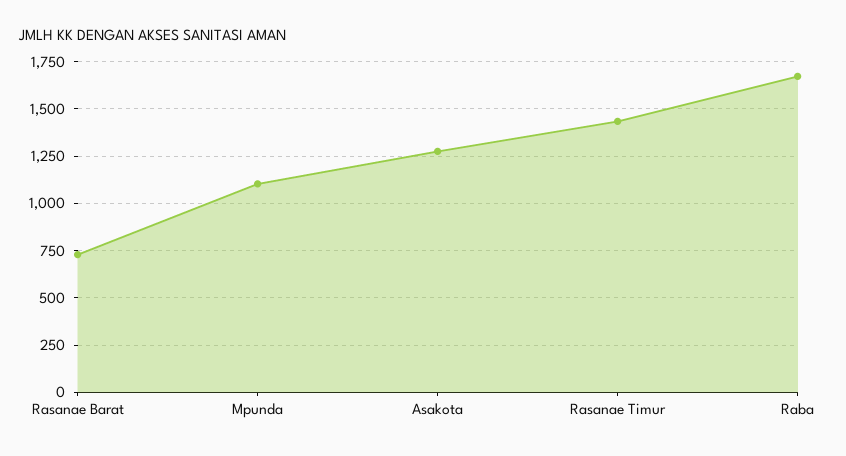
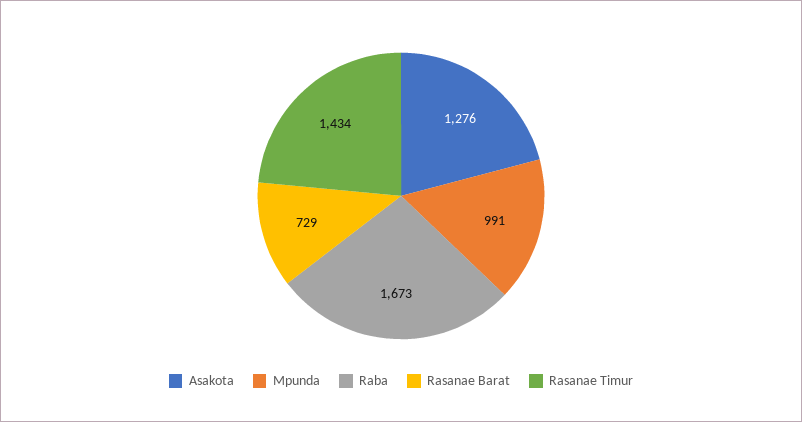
Mpunda: 1100 -> 991

